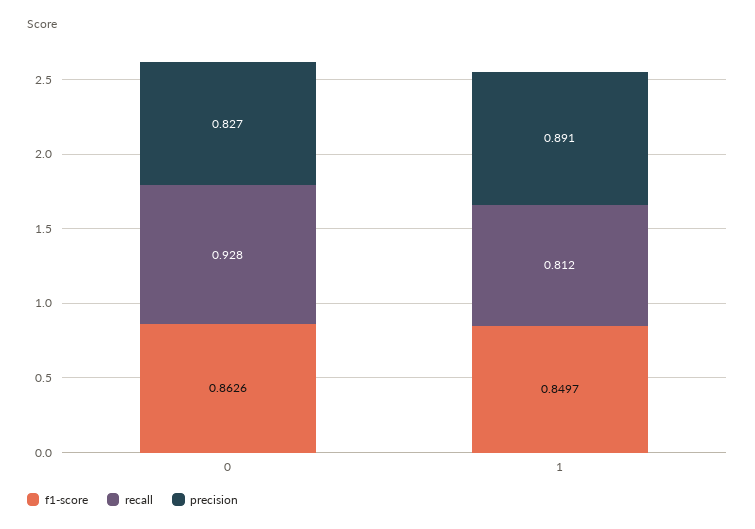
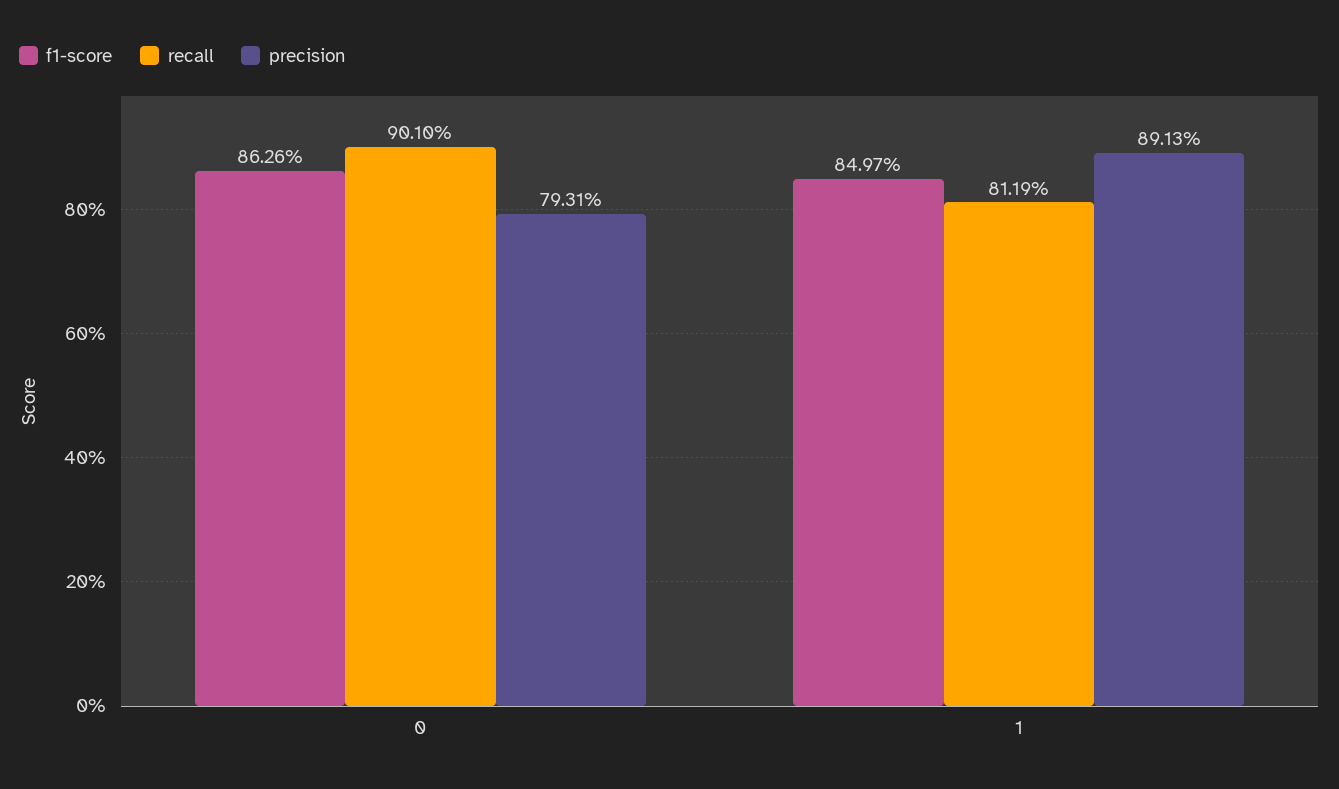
recall, 0: 0.928 -> 0.901
precision, 0: 0.827 -> 0.7931

